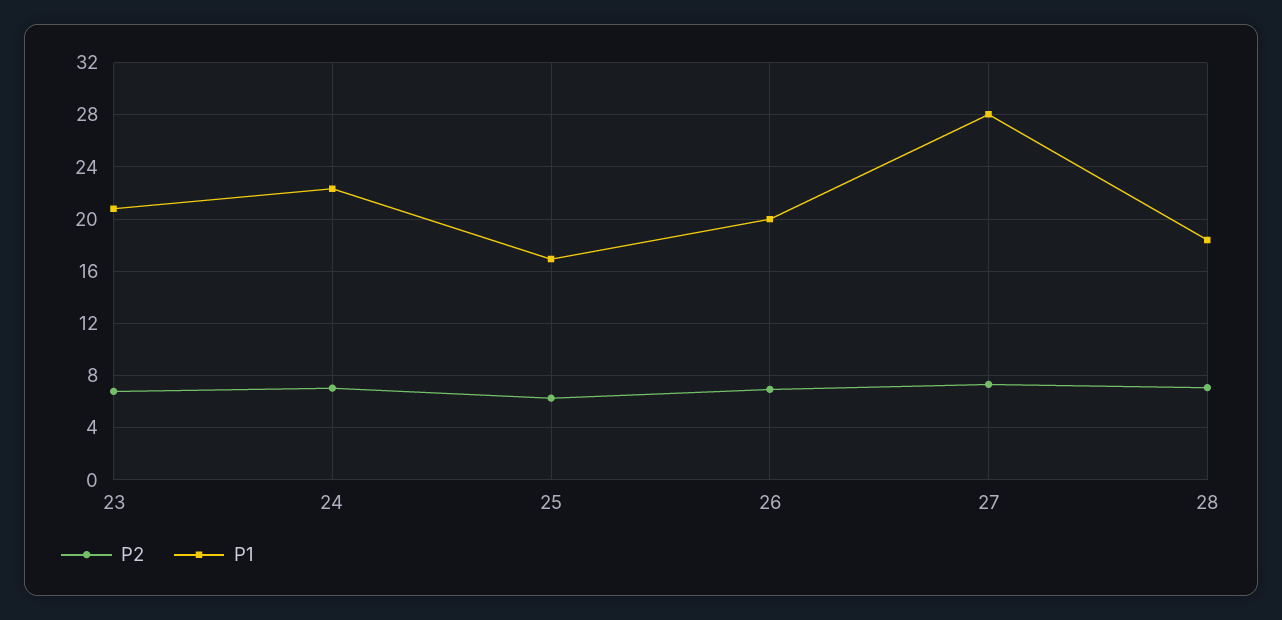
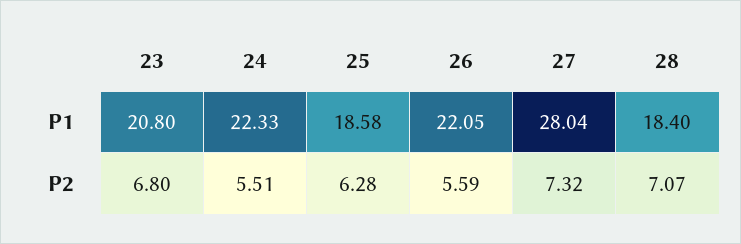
P2, 24: 7 -> 5.51
P1, 25: 17 -> 18.58
P2, 26: 7 -> 5.59
P1, 26: 20 -> 22.05

